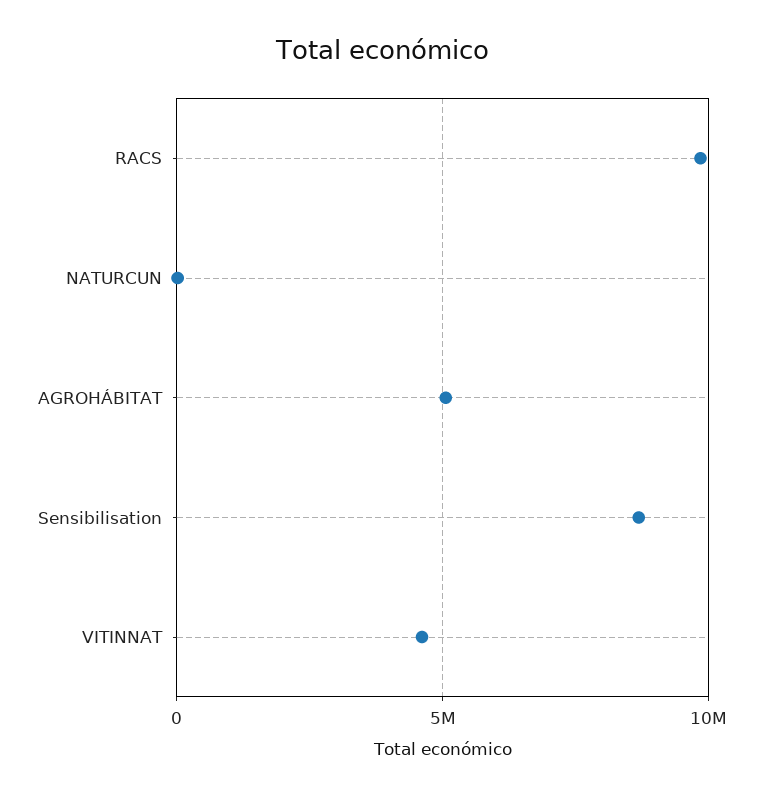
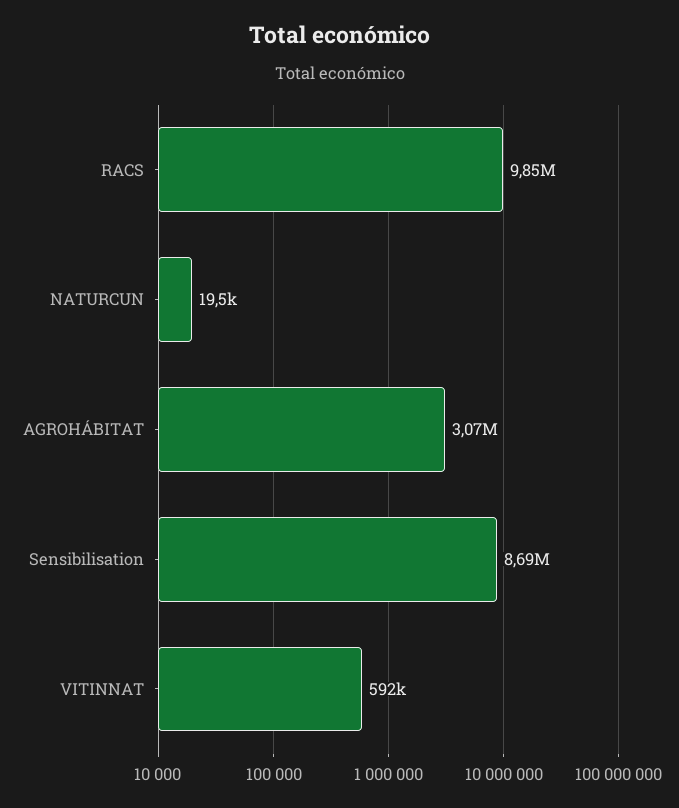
AGROHÁBITAT: 5000000 -> 3070000
VITINNAT: 4500000 -> 592000

